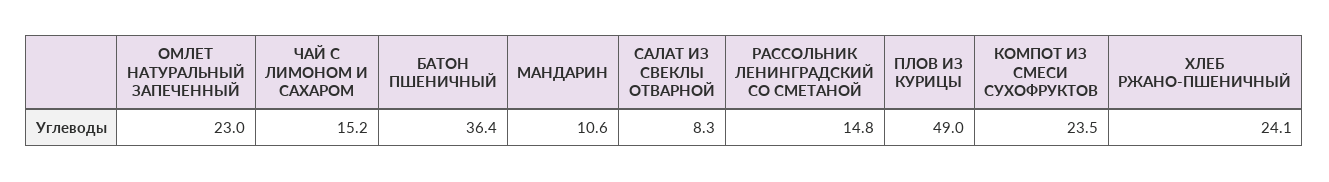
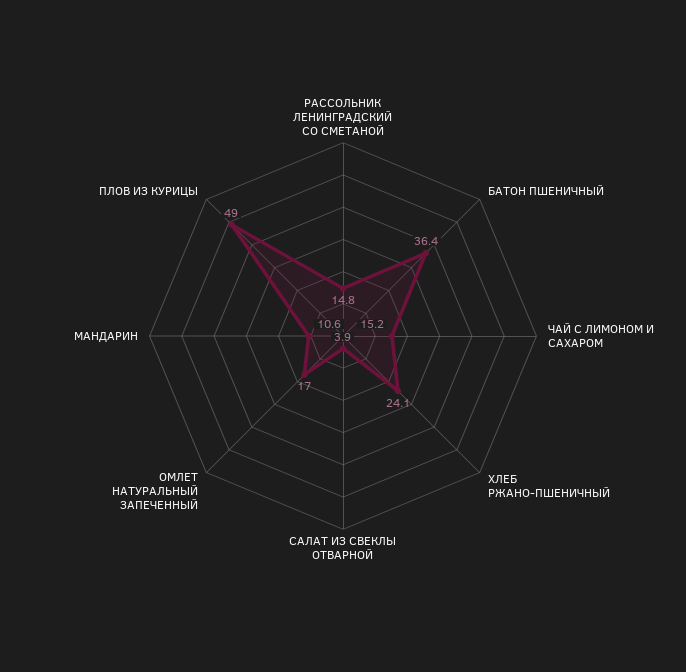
ОМЛЕТ НАТУРАЛЬНЫЙ ЗАПЕЧЕННЫЙ: 23 -> 17
САЛАТ ИЗ СВЕКЛЫ ОТВАРНОЙ: 8.3 -> 3.9
КОМПОТ ИЗ СМЕСИ СУХОФРУКТОВ: 23.5 -> none

